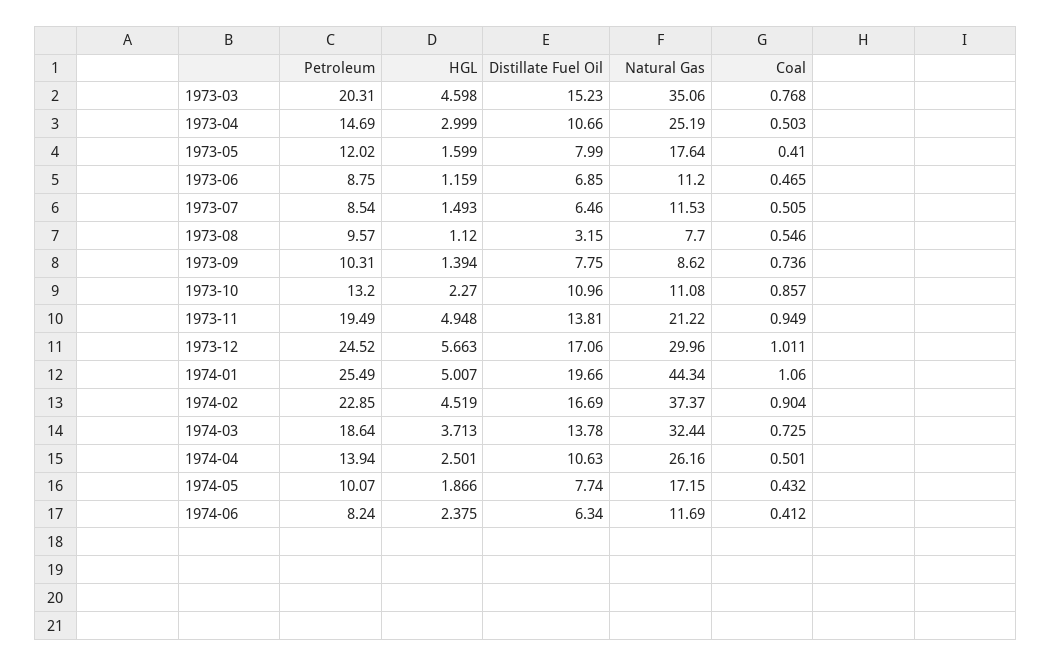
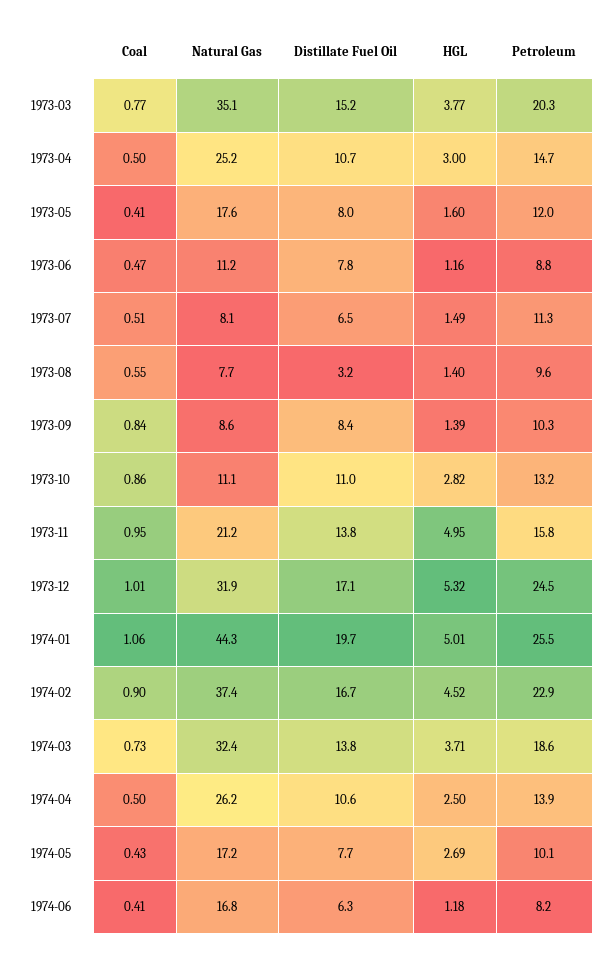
HGL, 1973-03: 4.598 -> 3.77
Distillate Fuel Oil, 1973-06: 6.85 -> 7.8
Petroleum, 1973-07: 8.54 -> 11.3
Natural Gas, 1973-07: 11.53 -> 8.1
HGL, 1973-08: 1.12 -> 1.4
Distillate Fuel Oil, 1973-09: 7.75 -> 8.4
Coal, 1973-09: 0.736 -> 0.84
HGL, 1973-10: 2.27 -> 2.82
Petroleum, 1973-11: 19.49 -> 15.8
HGL, 1973-12: 5.663 -> 5.32
Natural Gas, 1973-12: 29.96 -> 31.9
HGL, 1974-05: 1.866 -> 2.69
HGL, 1974-06: 2.375 -> 1.18
Natural Gas, 1974-06: 11.69 -> 16.8

